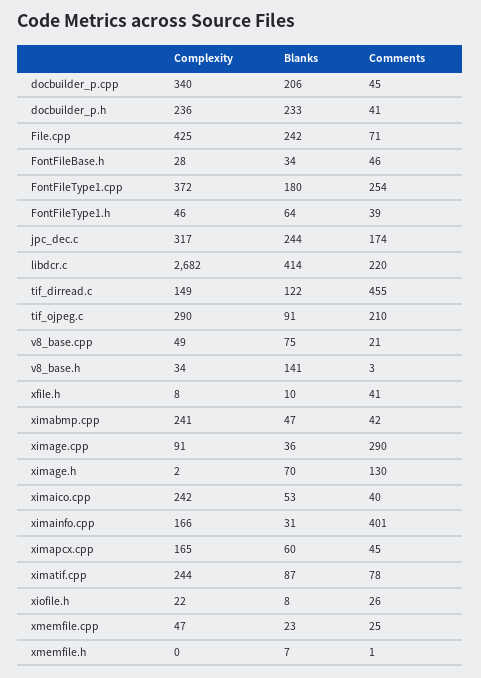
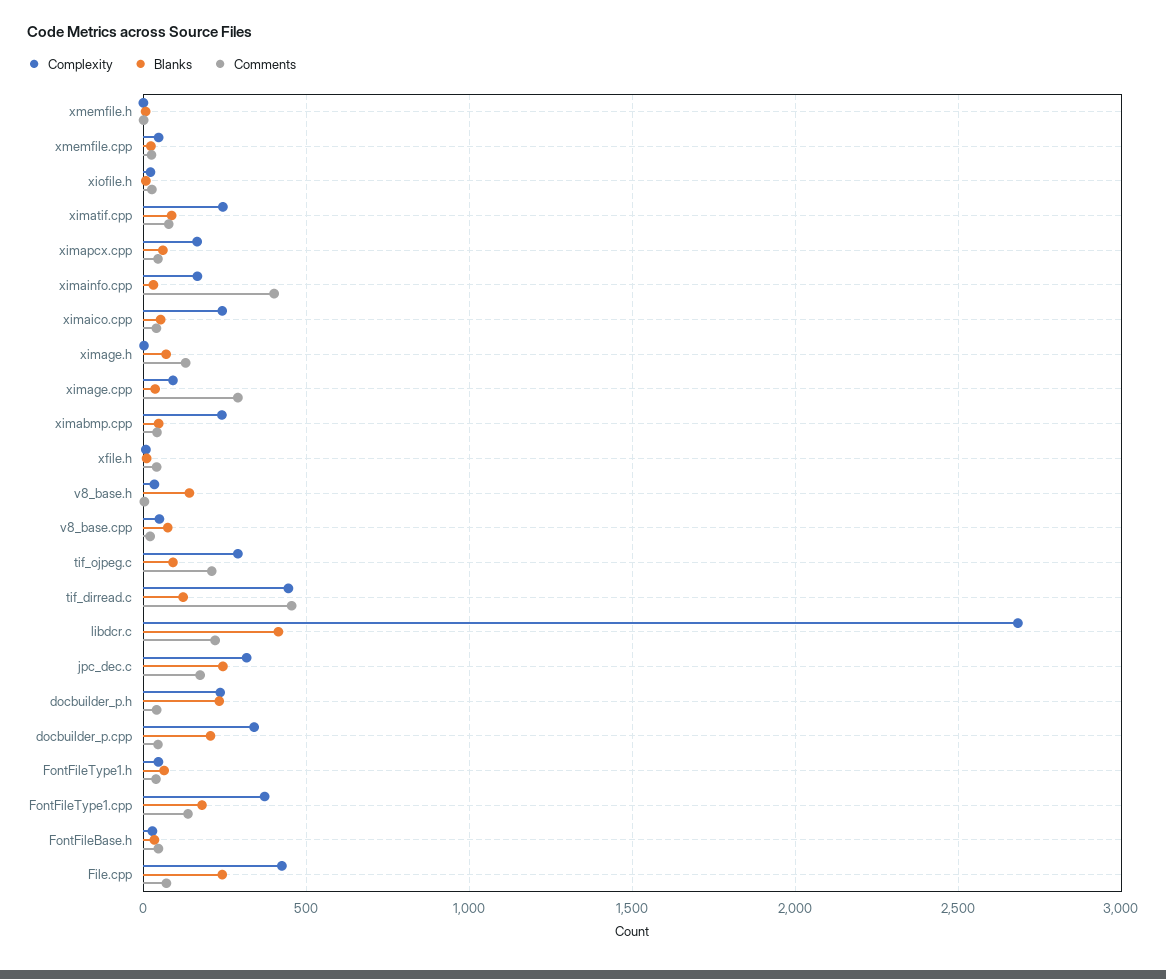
Comments, FontFileType1.cpp: 254 -> 150
Complexity, tif_dirread.c: 149 -> 450

